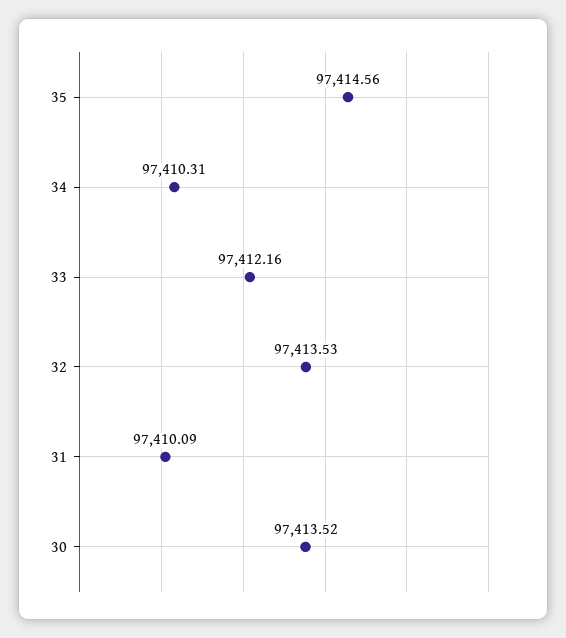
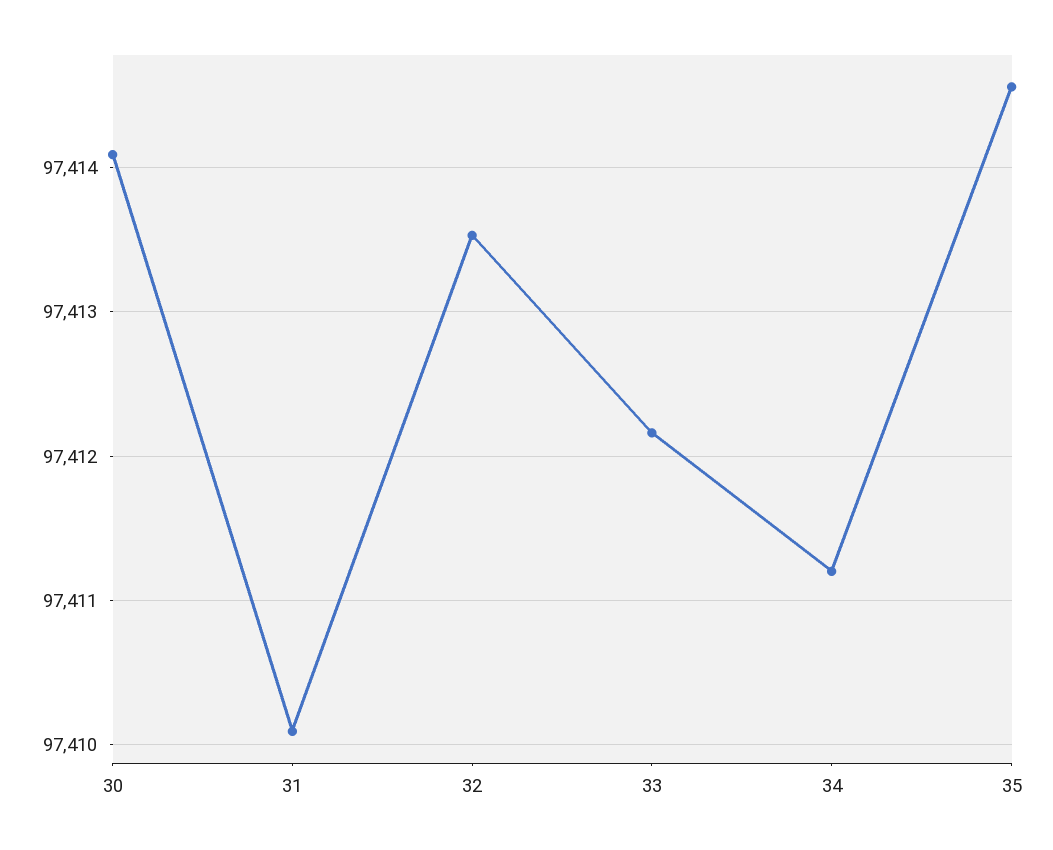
34: 97410.31 -> 97411.2
30: 97413.52 -> 97414.1

